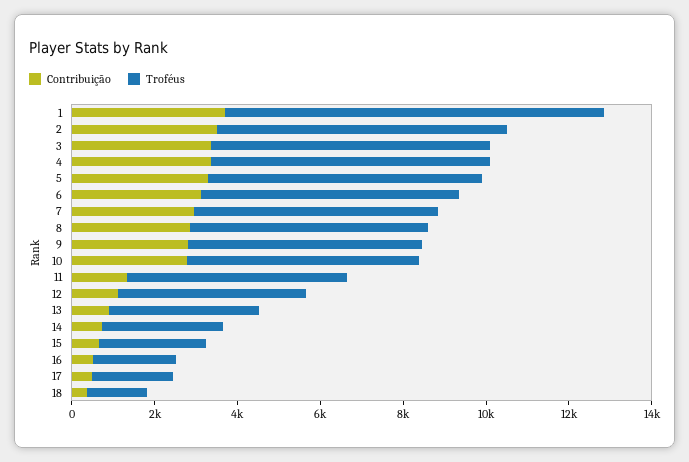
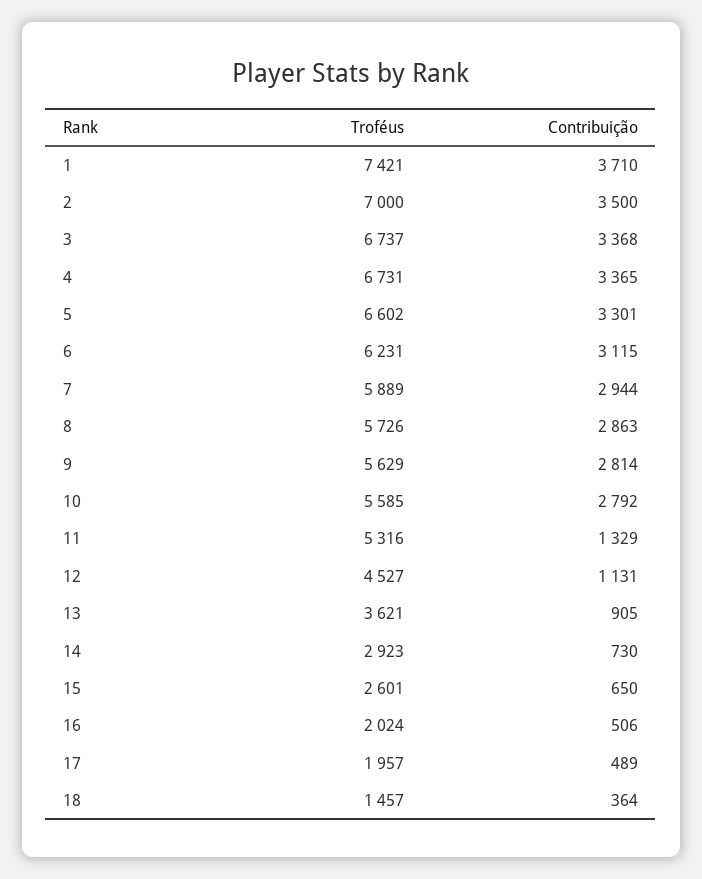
Troféus, 1: 9000 -> 7421

